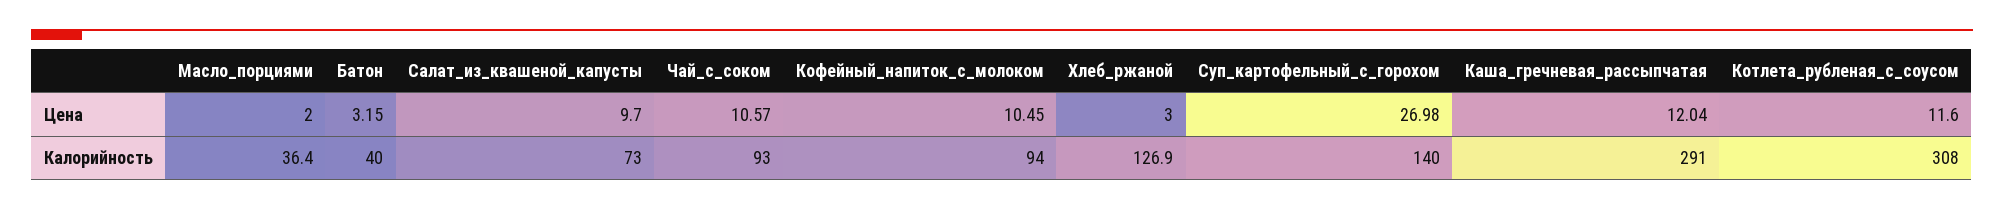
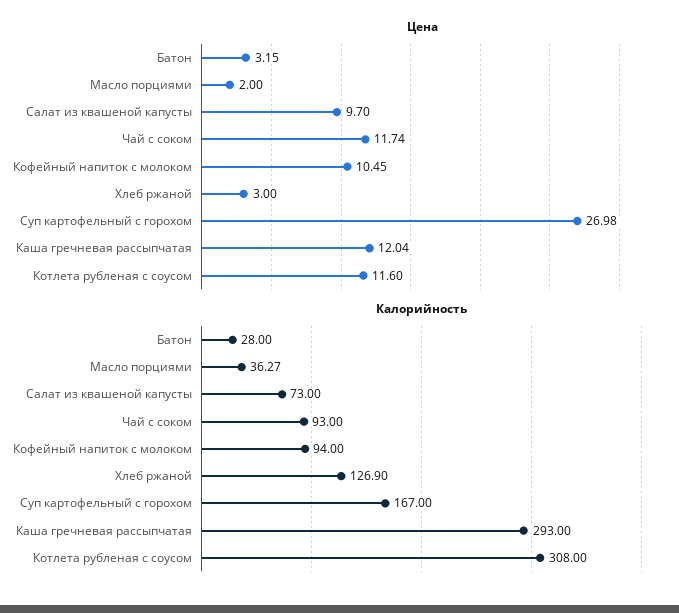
Цена, Чай_с_соком: 10.57 -> 11.74
Калорийность, Масло_порциями: 36.4 -> 36.27
Калорийность, Батон: 40 -> 28
Калорийность, Суп_картофельный_с_горохом: 140 -> 167
Калорийность, Каша_гречневая_рассыпчатая: 291 -> 293

